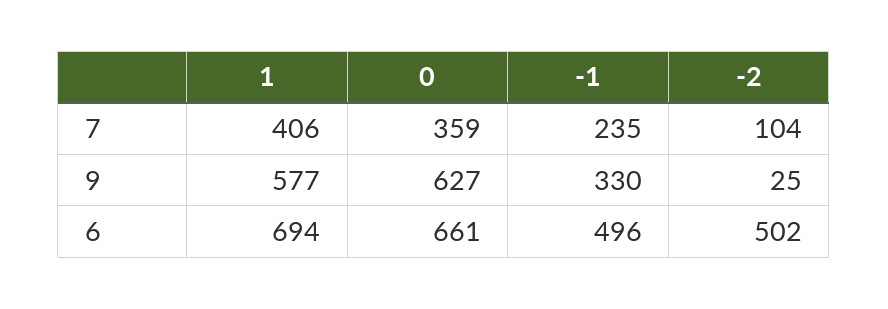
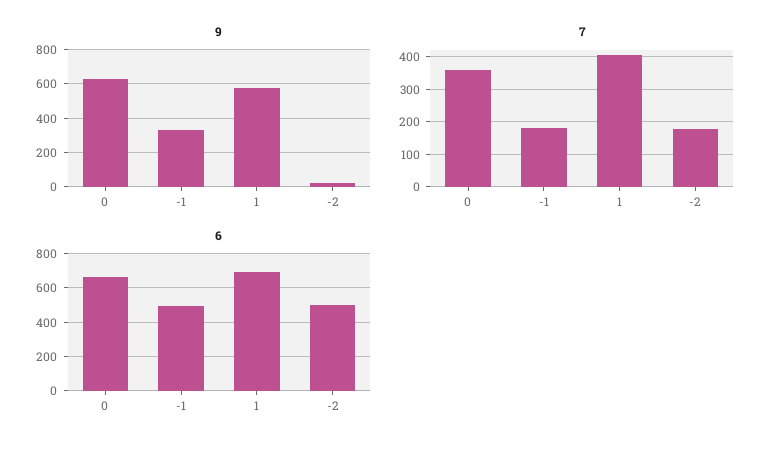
7, -1: 235 -> 180
7, -2: 104 -> 180

